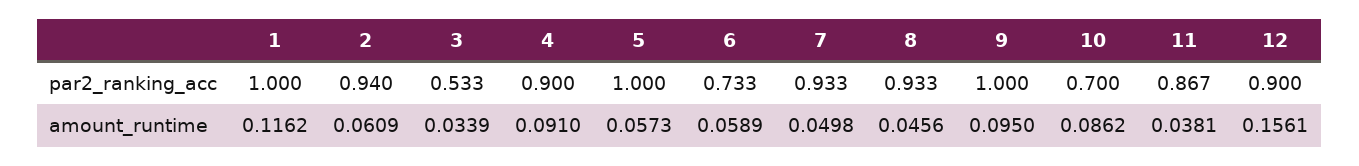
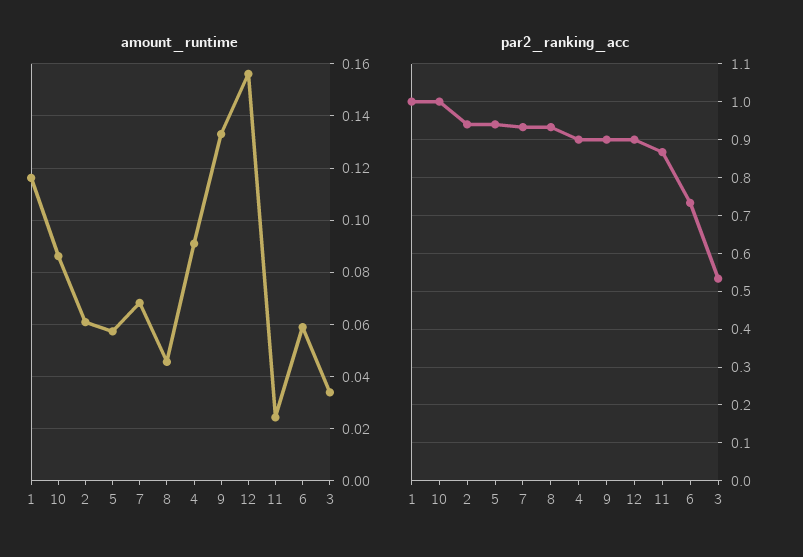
par2_ranking_acc, 5: 1 -> 0.94
par2_ranking_acc, 9: 1 -> 0.9
par2_ranking_acc, 10: 0.7 -> 1
amount_runtime, 7: 0.0498 -> 0.0675
amount_runtime, 9: 0.095 -> 0.1325
amount_runtime, 11: 0.0381 -> 0.025

